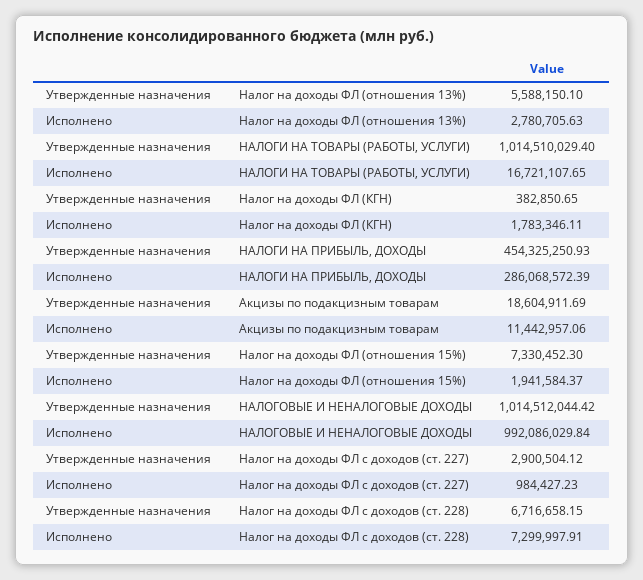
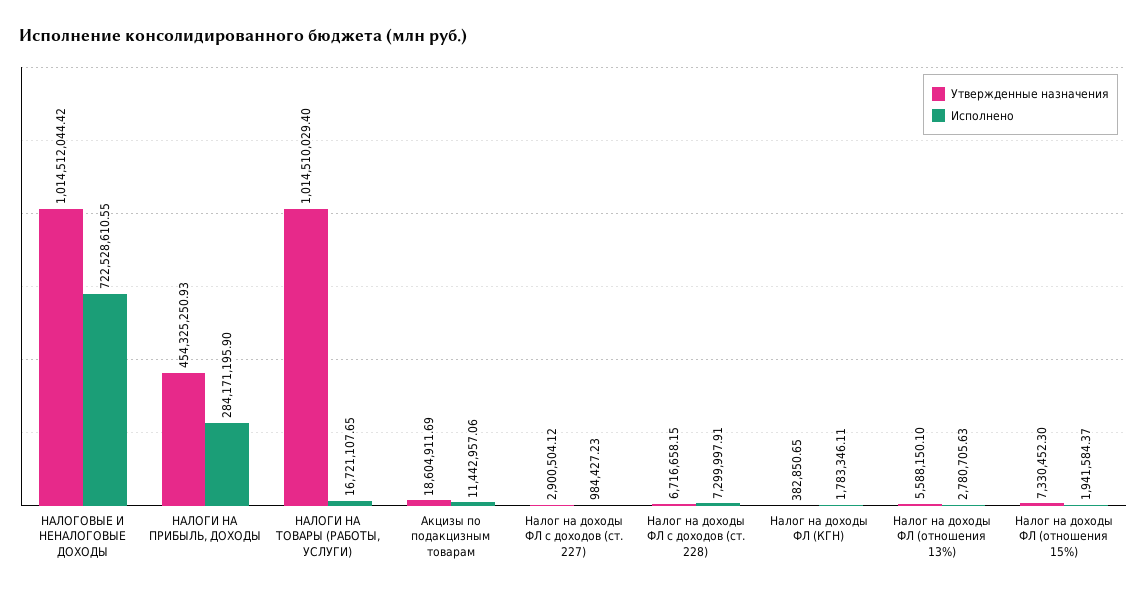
Исполнено, НАЛОГИ НА ПРИБЫЛЬ, ДОХОДЫ: 286068572.39 -> 284171195.9
Исполнено, НАЛОГОВЫЕ И НЕНАЛОГОВЫЕ ДОХОДЫ: 992086029.84 -> 722528610.55

